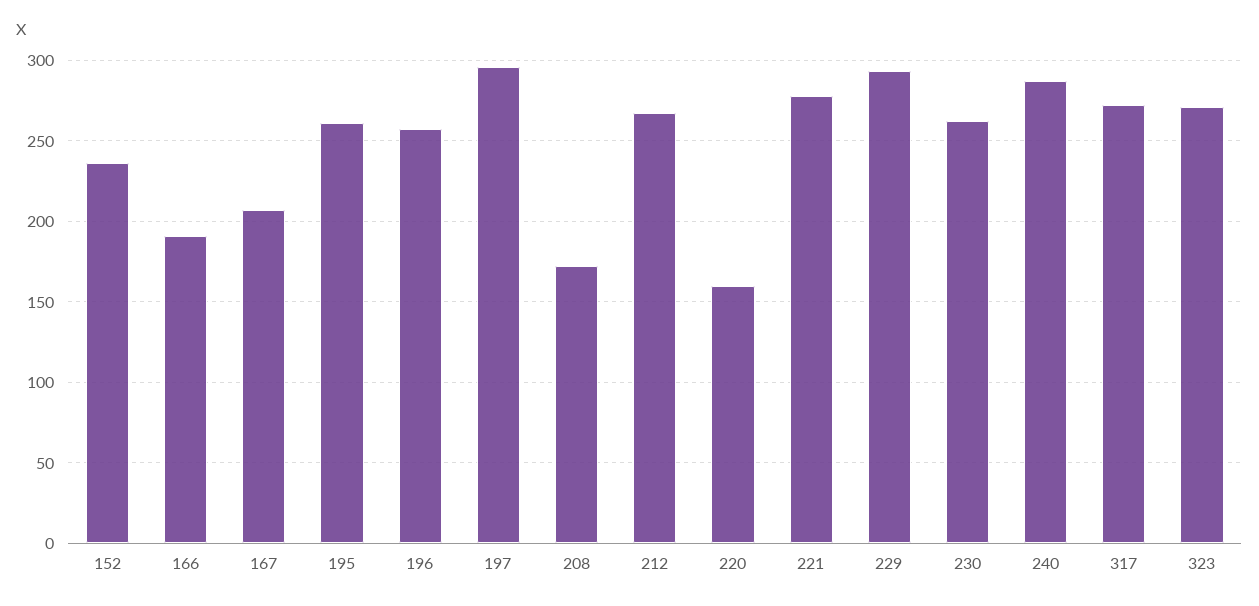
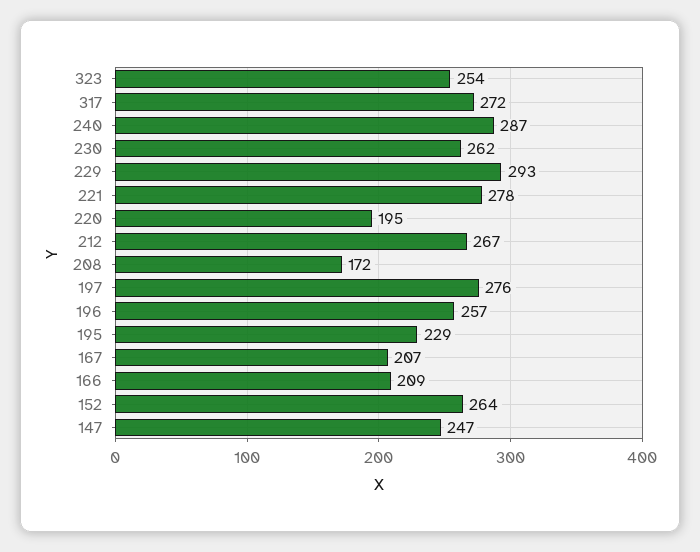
152: 235 -> 264
166: 190 -> 209
195: 260 -> 229
197: 295 -> 276
220: 160 -> 195
323: 270 -> 254
147: none -> 247

